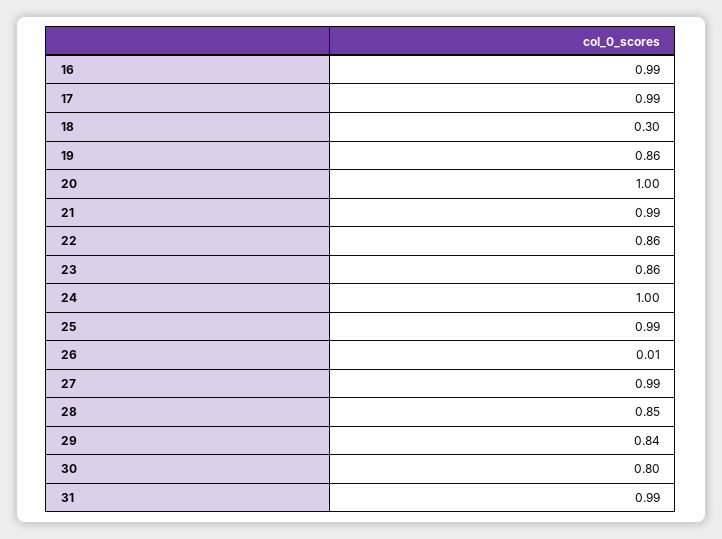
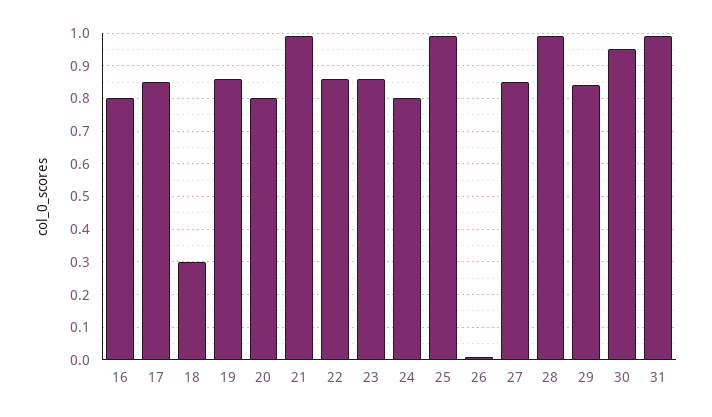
16: 0.99 -> 0.8
17: 0.99 -> 0.85
20: 1 -> 0.8
24: 1 -> 0.8
27: 0.99 -> 0.85
28: 0.85 -> 1
30: 0.8 -> 0.95

